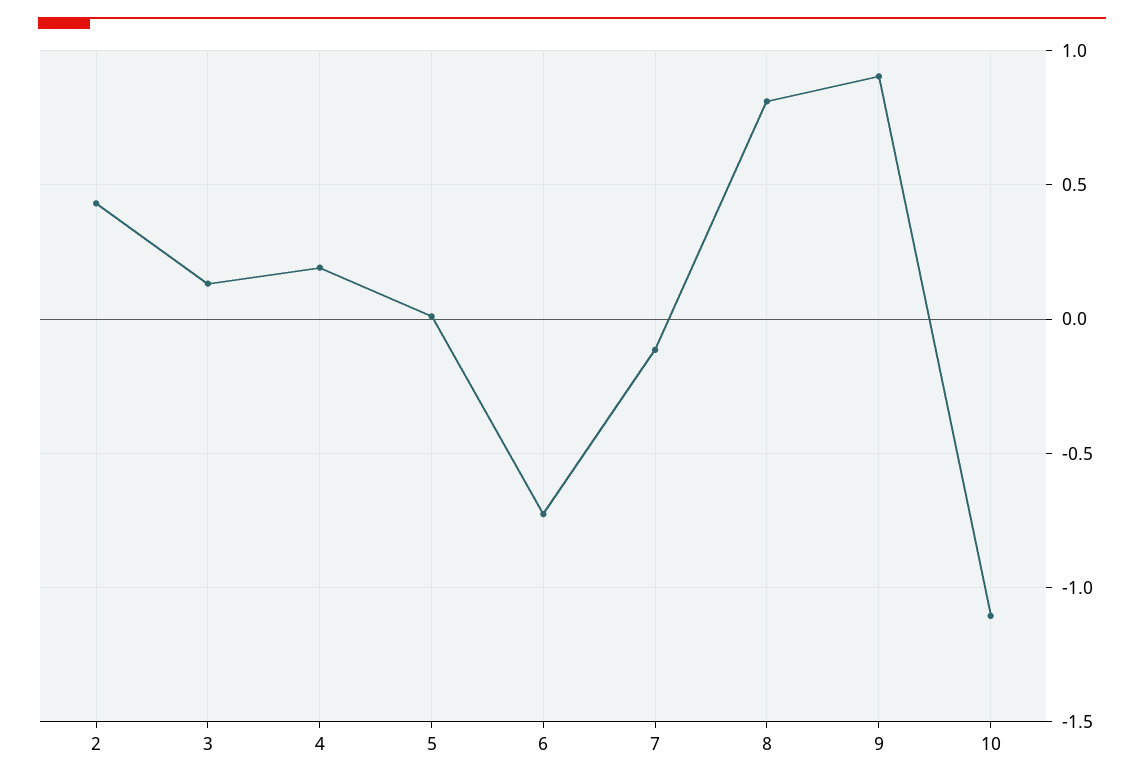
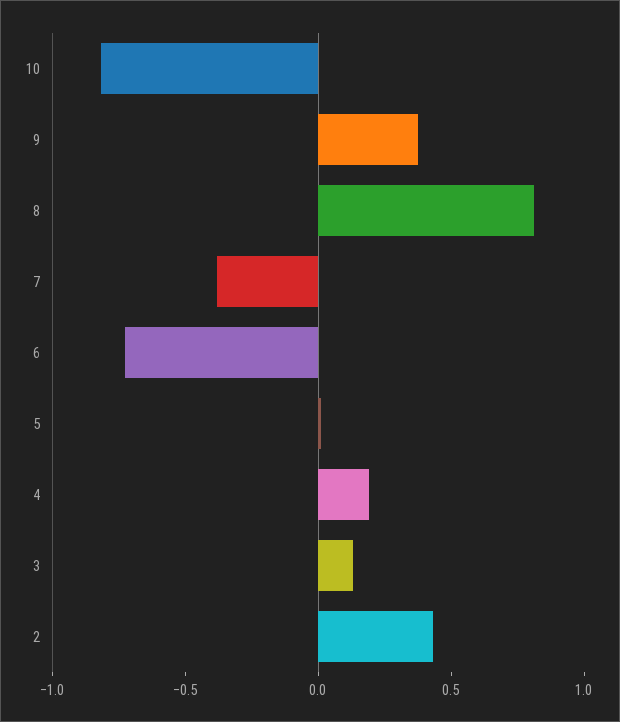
7: -0.1 -> -0.4
9: 0.9 -> 0.4
10: -1.1 -> -0.8

